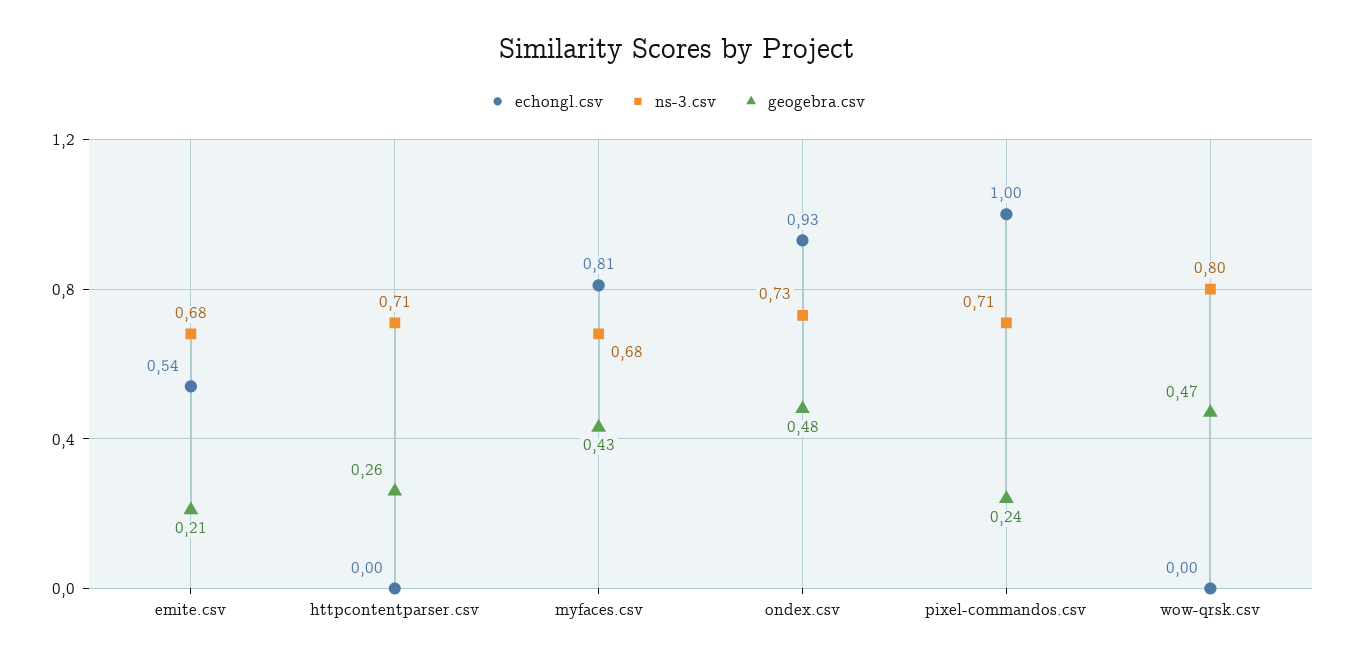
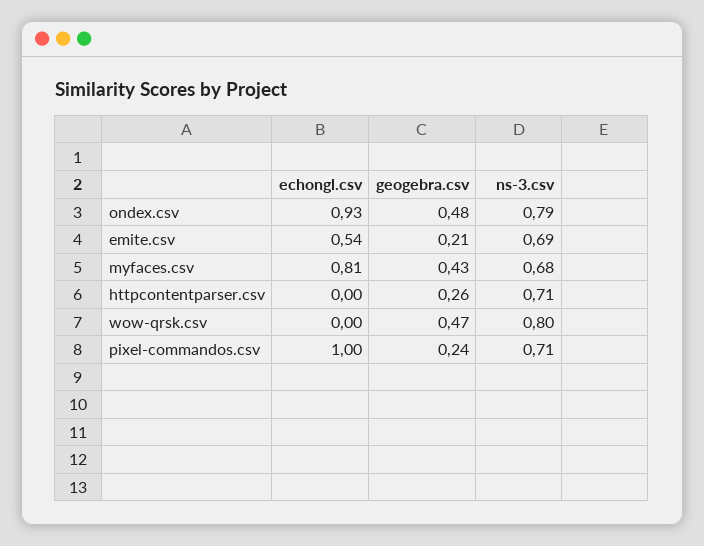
ns-3.csv, emite.csv: 0.68 -> 0.69
ns-3.csv, ondex.csv: 0.73 -> 0.79

